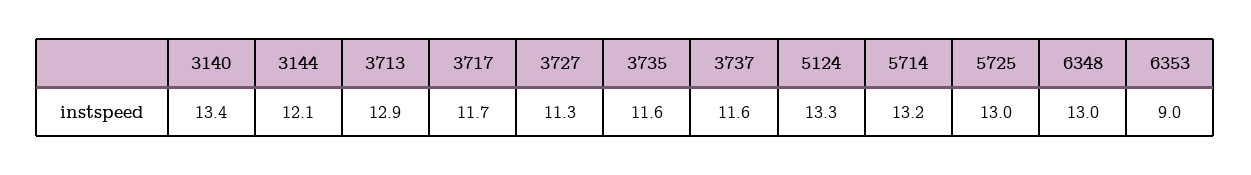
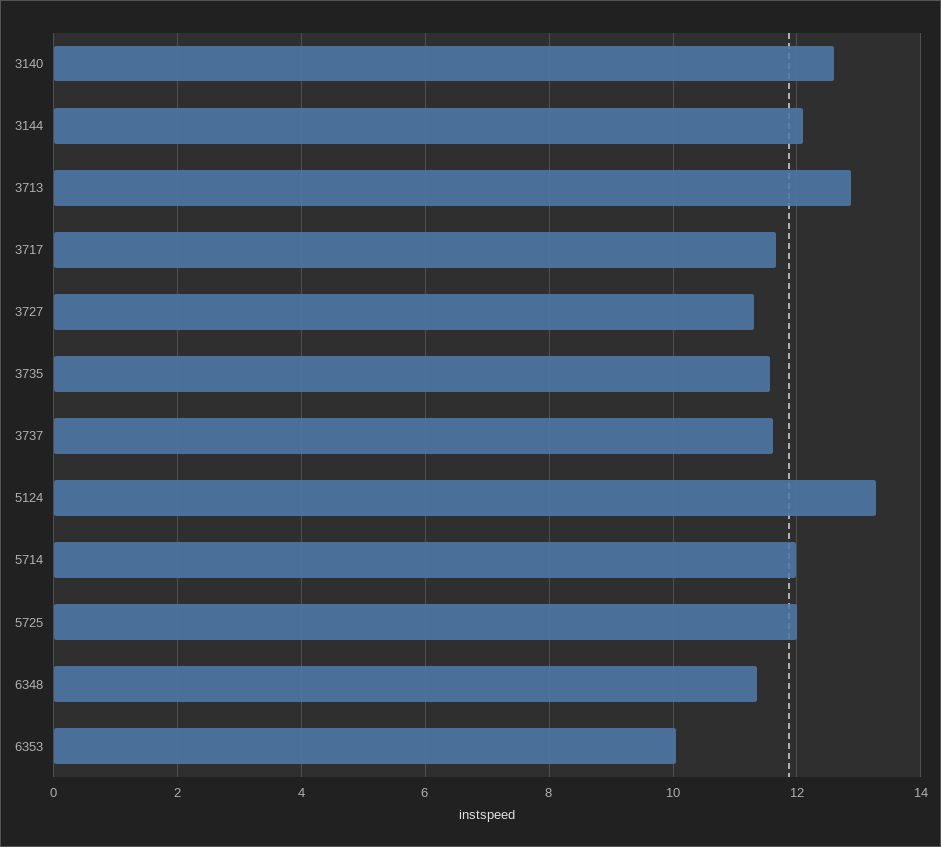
3140: 13.4 -> 12.6
5714: 13.2 -> 12
5725: 13 -> 12
6348: 13 -> 11.4
6353: 9 -> 10

